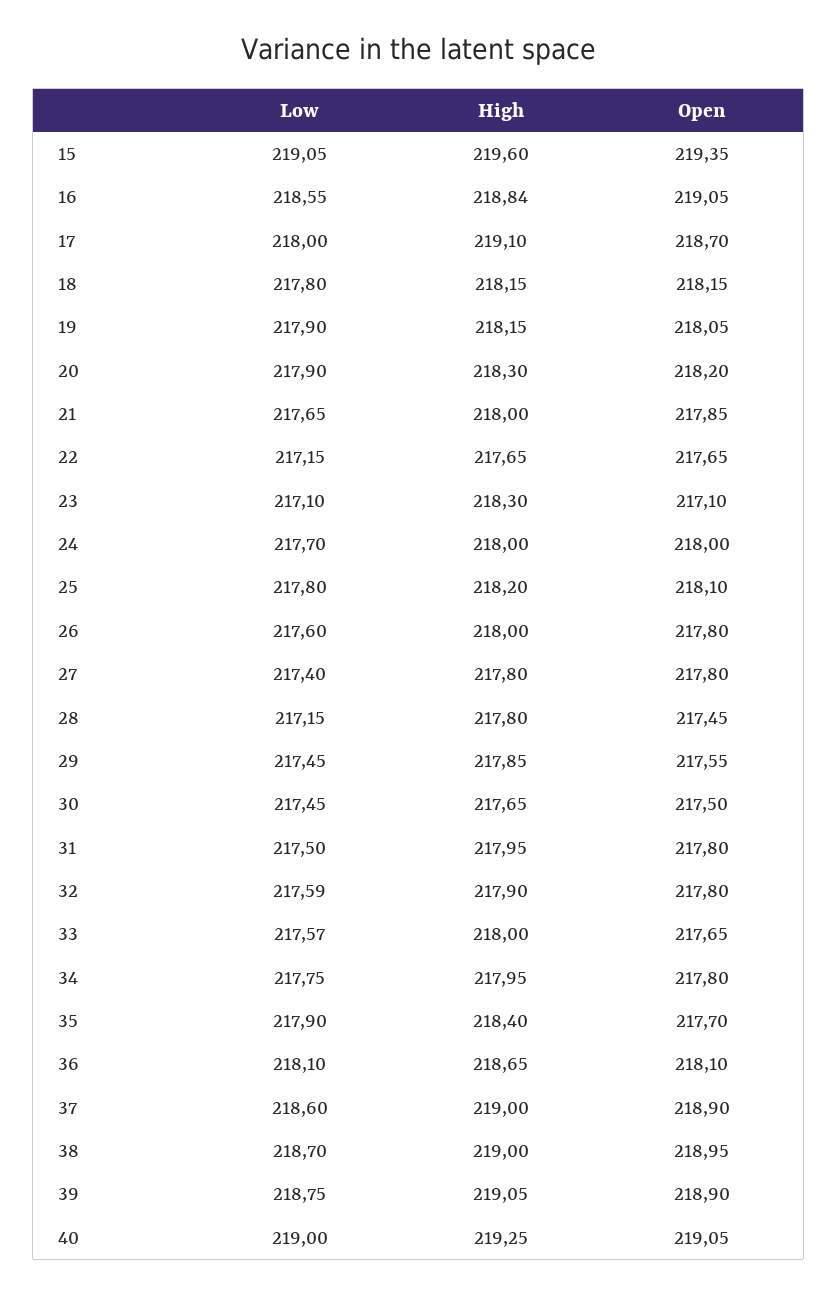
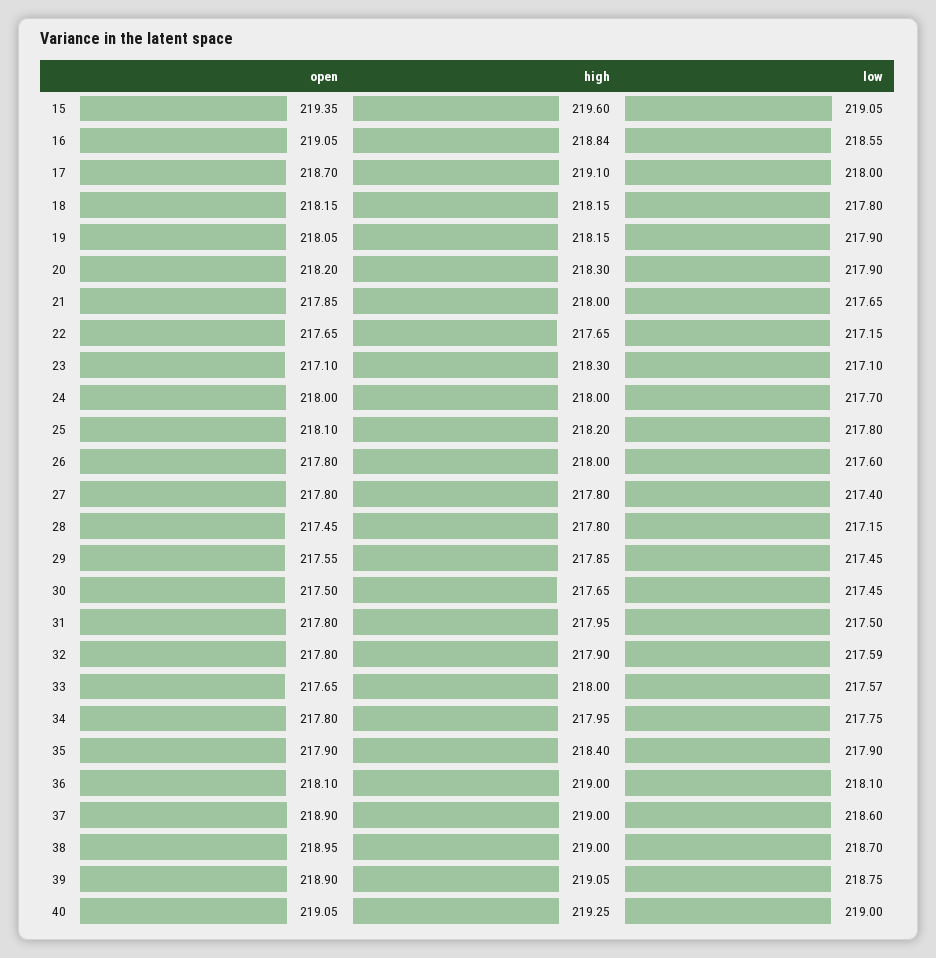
Open, 35: 217.7 -> 217.9
High, 36: 218.65 -> 219

